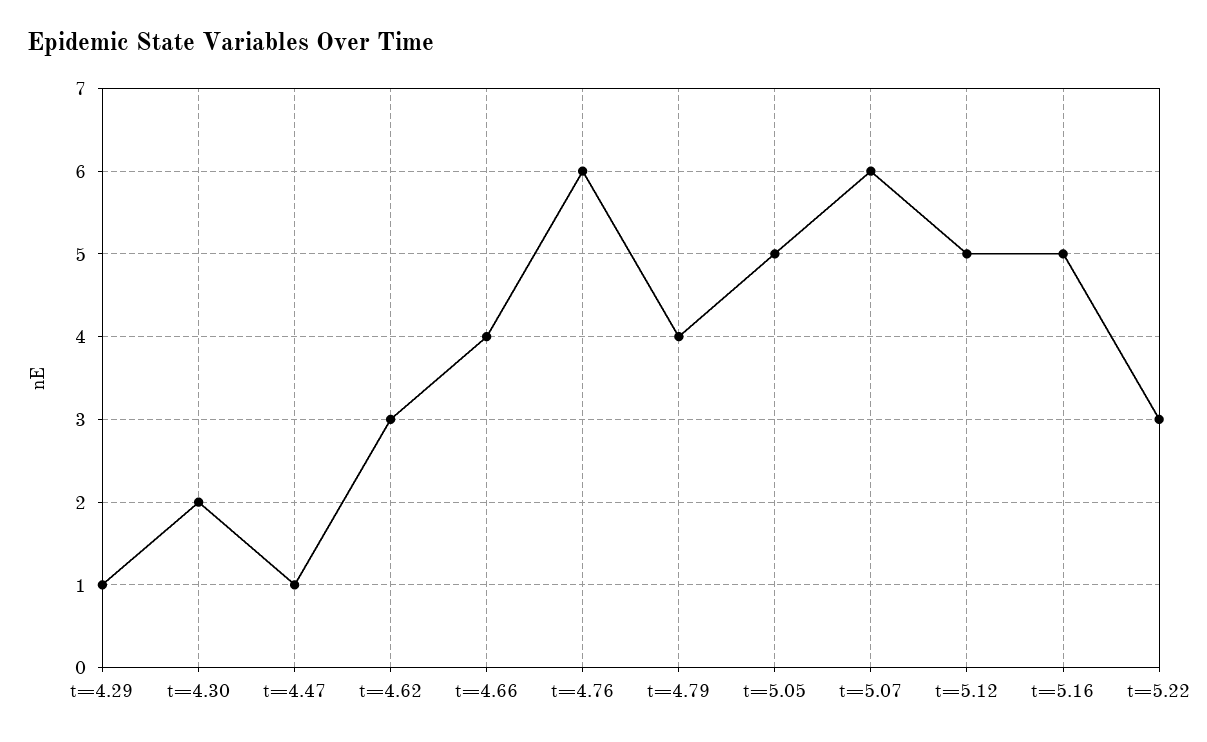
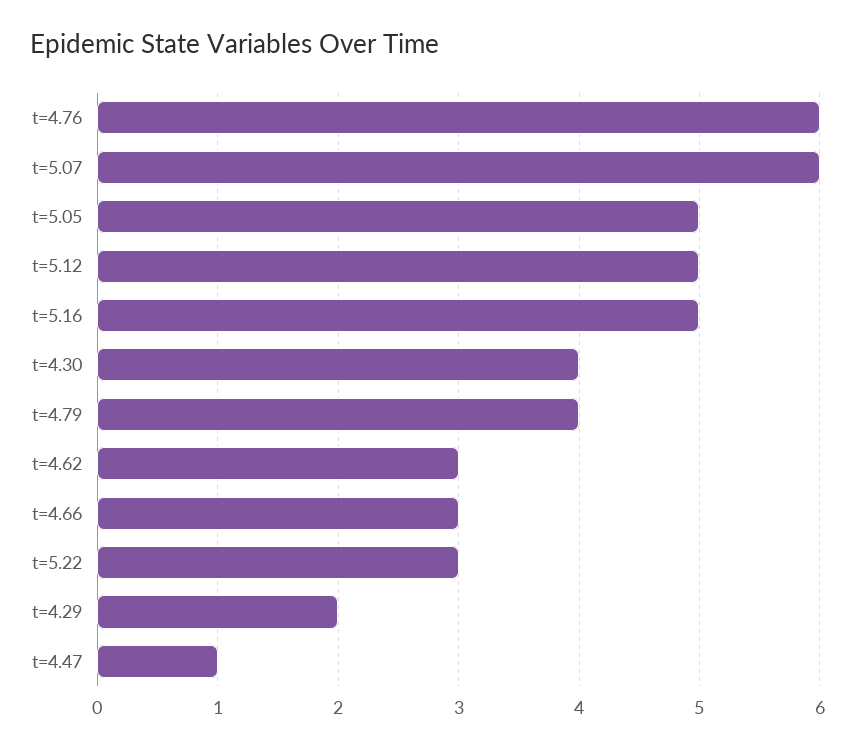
t=4.29: 1 -> 2
t=4.30: 2 -> 4
t=4.66: 4 -> 3

